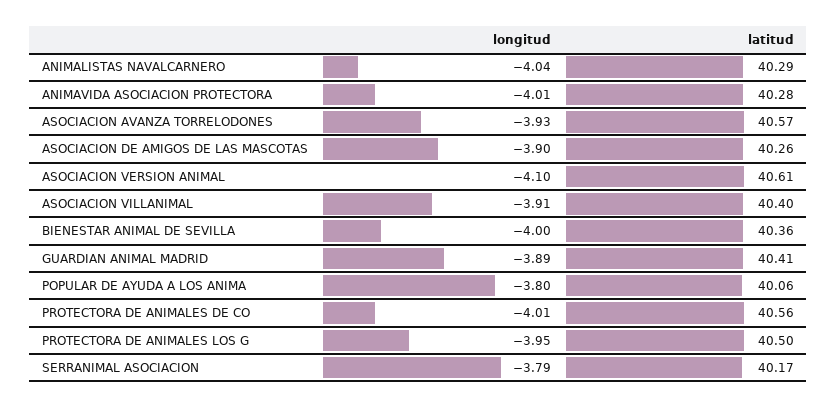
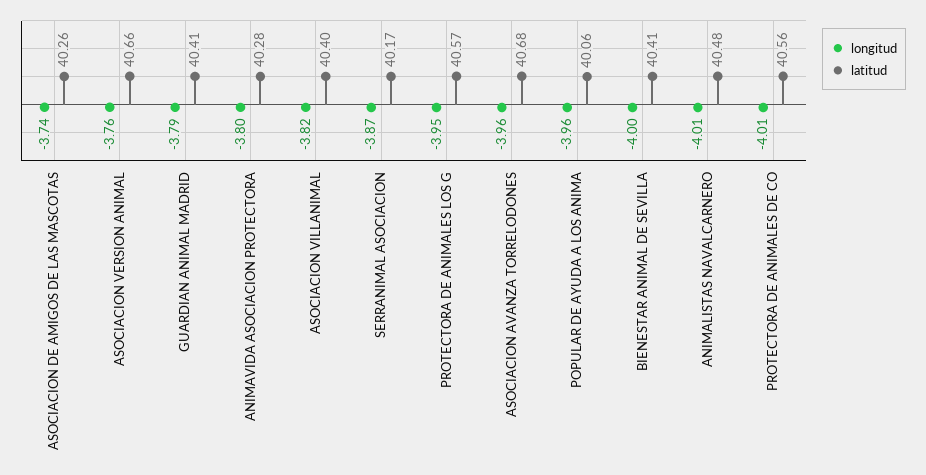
longitud, ANIMALISTAS NAVALCARNERO: -4.04 -> -4.01
latitud, ANIMALISTAS NAVALCARNERO: 40.29 -> 40.48
longitud, ANIMAVIDA ASOCIACION PROTECTORA: -4.01 -> -3.8
longitud, ASOCIACION AVANZA TORRELODONES: -3.93 -> -3.96
latitud, ASOCIACION AVANZA TORRELODONES: 40.57 -> 40.68
longitud, ASOCIACION DE AMIGOS DE LAS MASCOTAS: -3.9 -> -3.74
longitud, ASOCIACION VERSION ANIMAL: -4.1 -> -3.76
latitud, ASOCIACION VERSION ANIMAL: 40.61 -> 40.66
longitud, ASOCIACION VILLANIMAL: -3.91 -> -3.82
latitud, BIENESTAR ANIMAL DE SEVILLA: 40.36 -> 40.41
longitud, GUARDIAN ANIMAL MADRID: -3.89 -> -3.79
longitud, POPULAR DE AYUDA A LOS ANIMA: -3.8 -> -3.96
latitud, PROTECTORA DE ANIMALES LOS G: 40.5 -> 40.57
longitud, SERRANIMAL ASOCIACION: -3.79 -> -3.87

